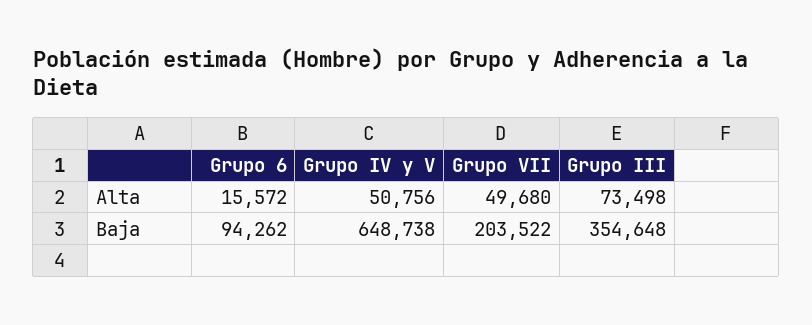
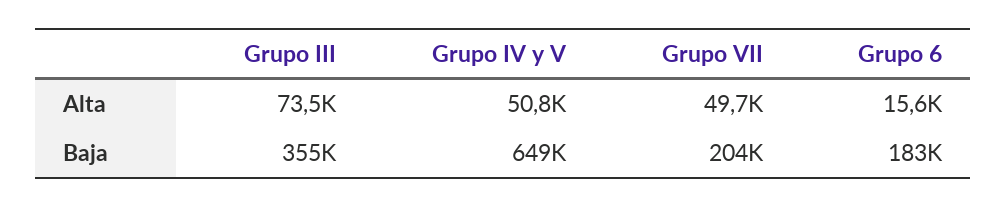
Grupo 6, Baja: 94262 -> 183000

